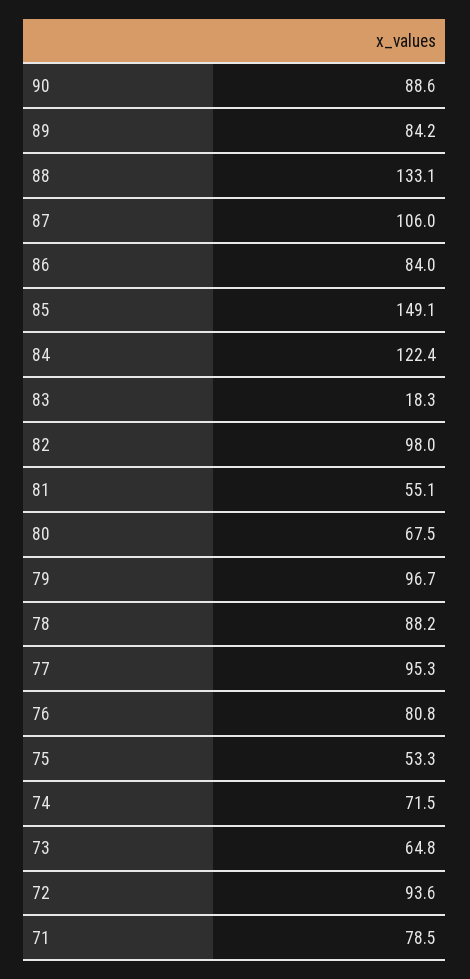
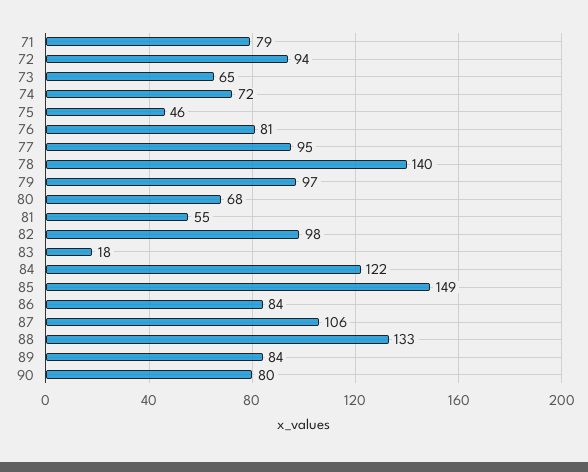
90: 88.6 -> 80
78: 88.2 -> 140
75: 53.3 -> 46

